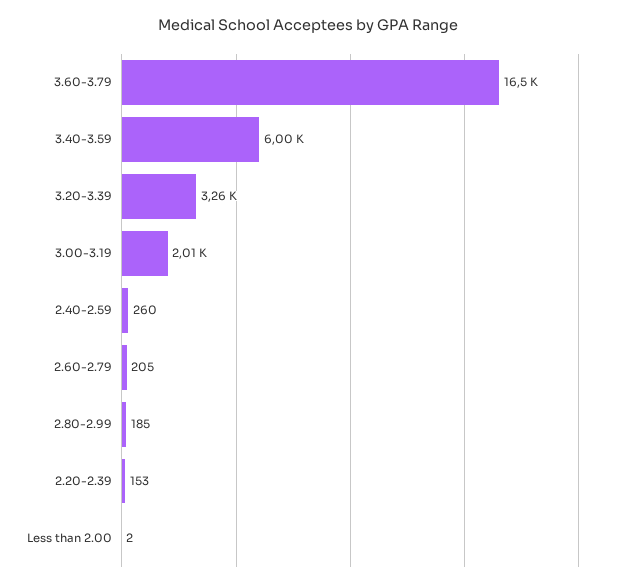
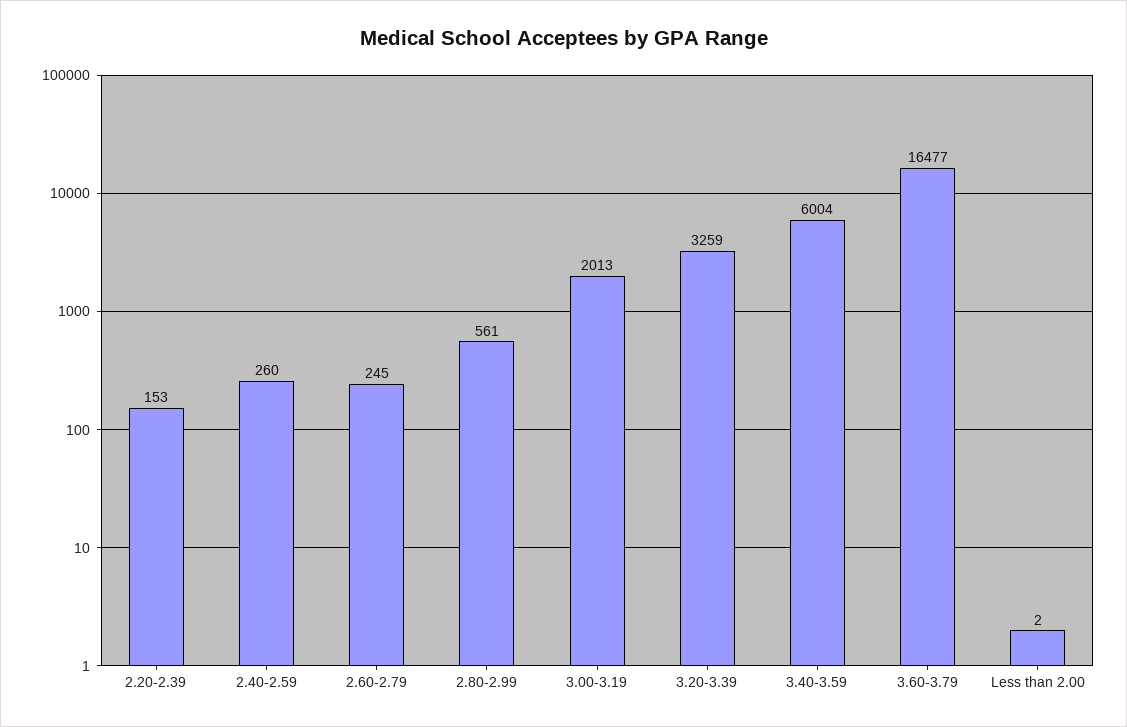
2.60-2.79: 205 -> 245
2.80-2.99: 185 -> 561

